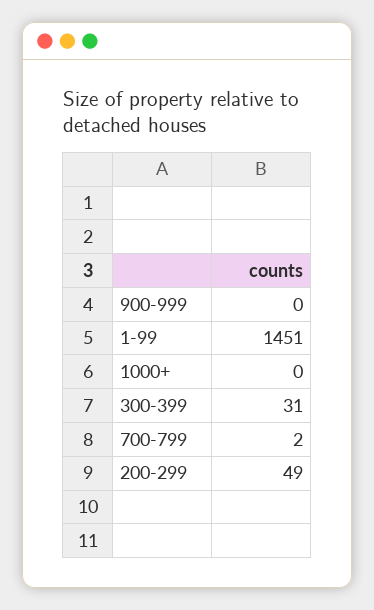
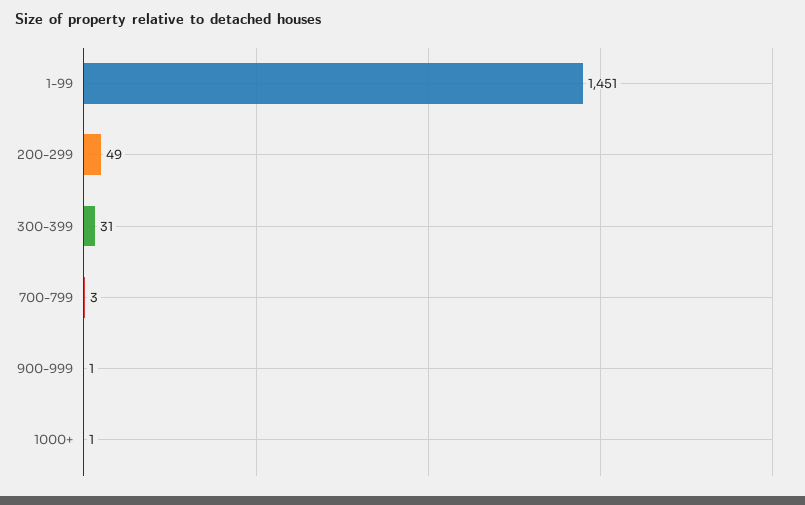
900-999: 0 -> 1
1000+: 0 -> 1
700-799: 2 -> 3

